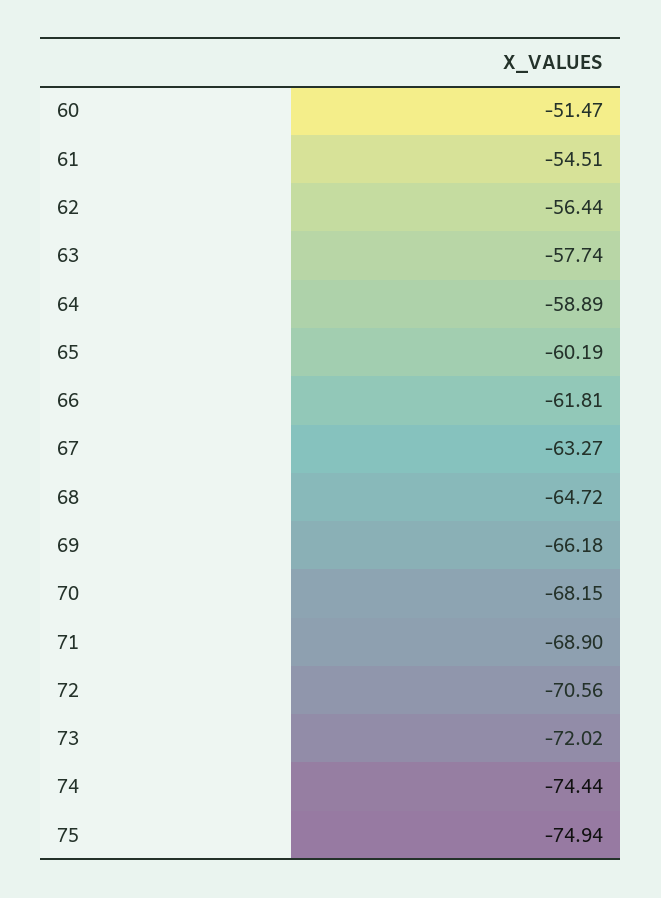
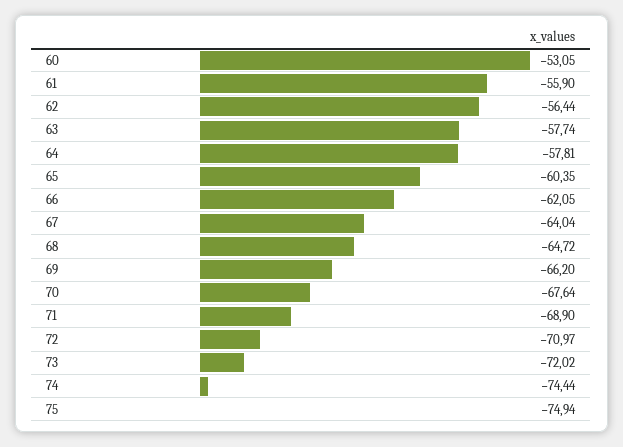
60: -51.47 -> -53.05
61: -54.51 -> -55.9
64: -58.89 -> -57.81
65: -60.19 -> -60.35
66: -61.81 -> -62.05
67: -63.27 -> -64.04
69: -66.18 -> -66.2
70: -68.15 -> -67.64
72: -70.56 -> -70.97

